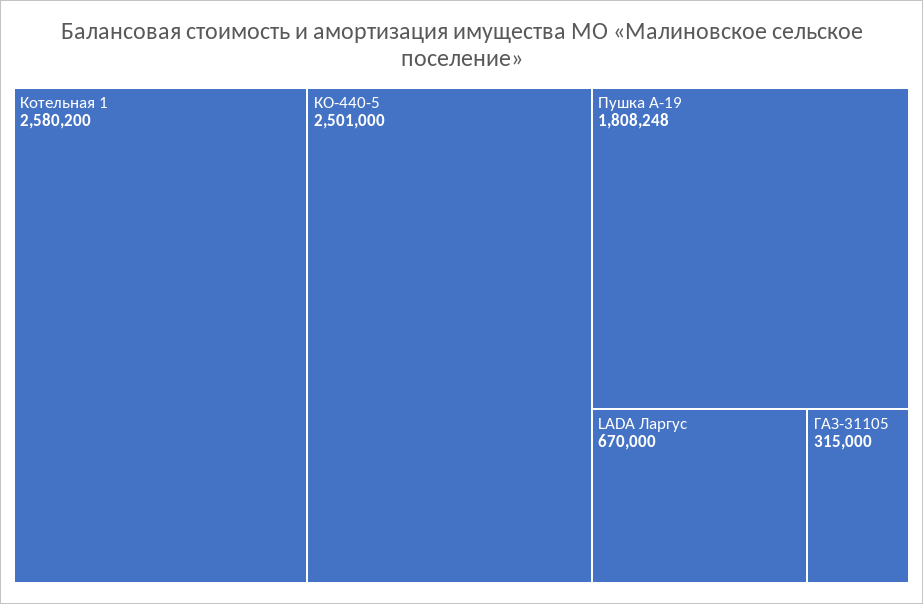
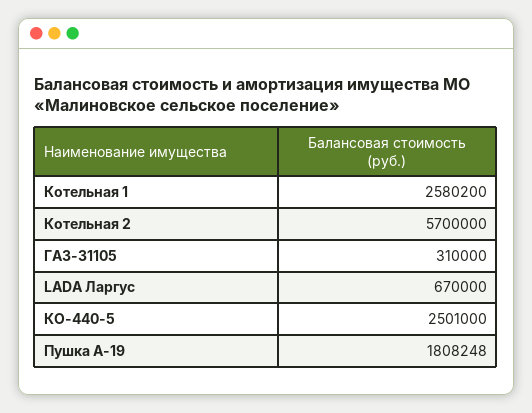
ГАЗ-31105: 315000 -> 310000
Котельная 2: none -> 5700000

